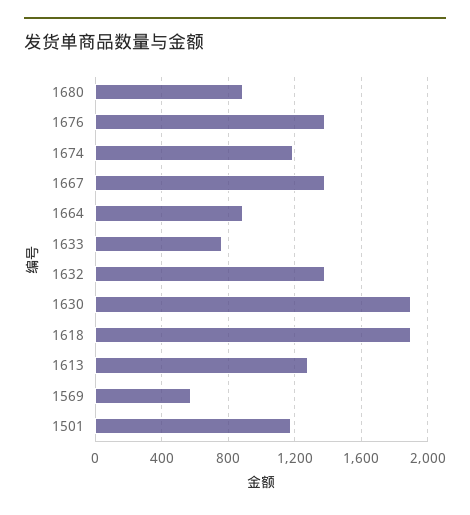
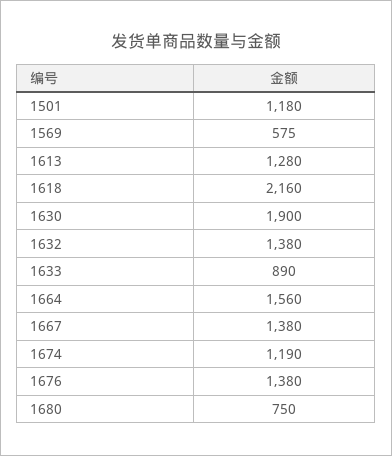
1680: 900 -> 750
1664: 900 -> 1560
1633: 750 -> 890
1618: 1900 -> 2160

